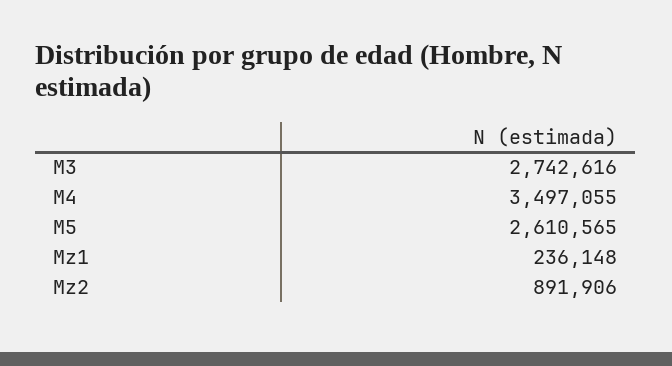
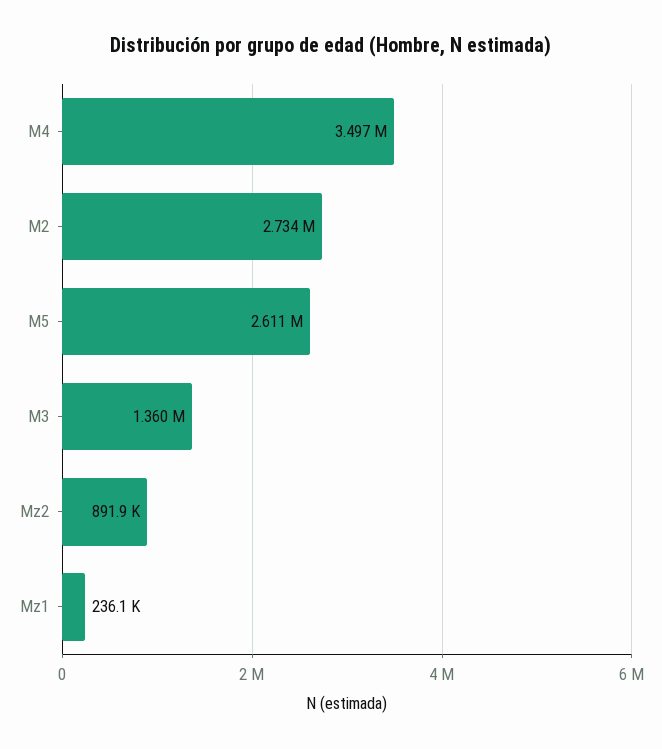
M3: 2742616 -> 1360000
M2: none -> 2734000

